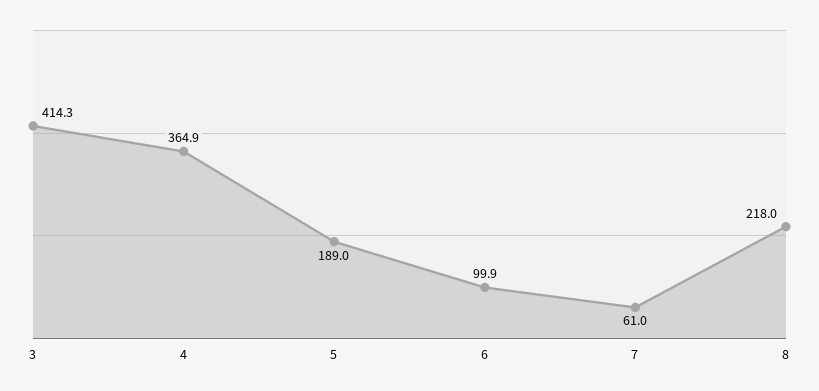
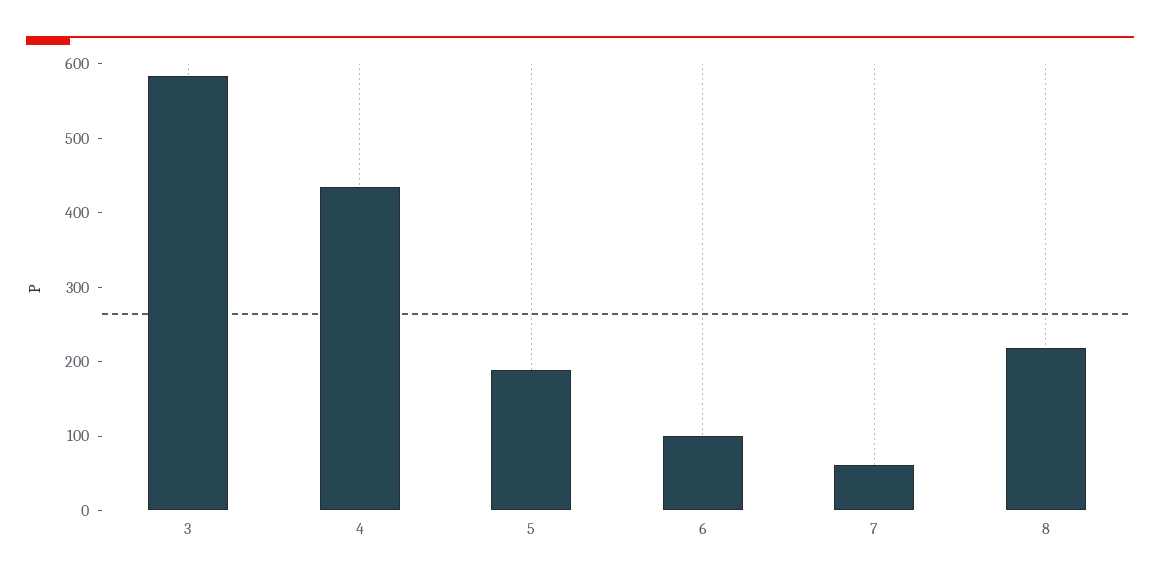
3: 414.3 -> 580
4: 364.9 -> 440

